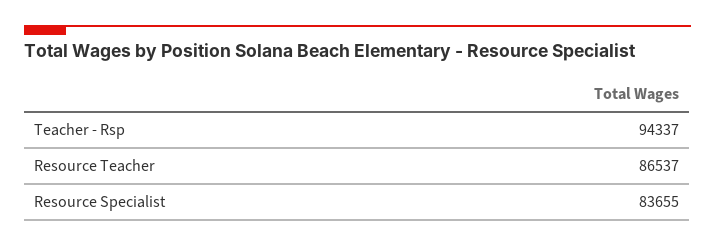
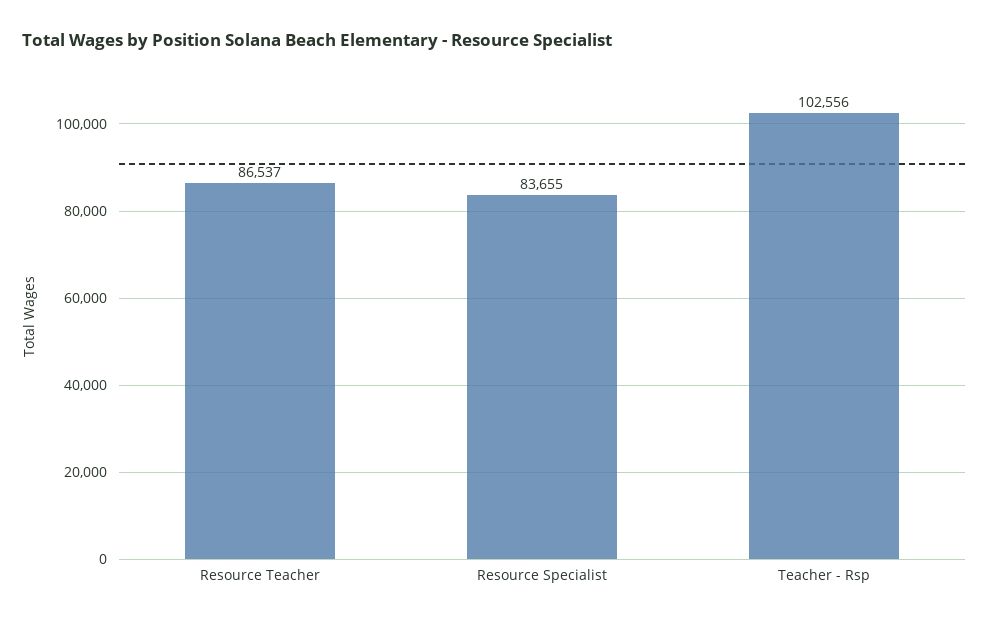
Teacher - Rsp: 94337 -> 102556

